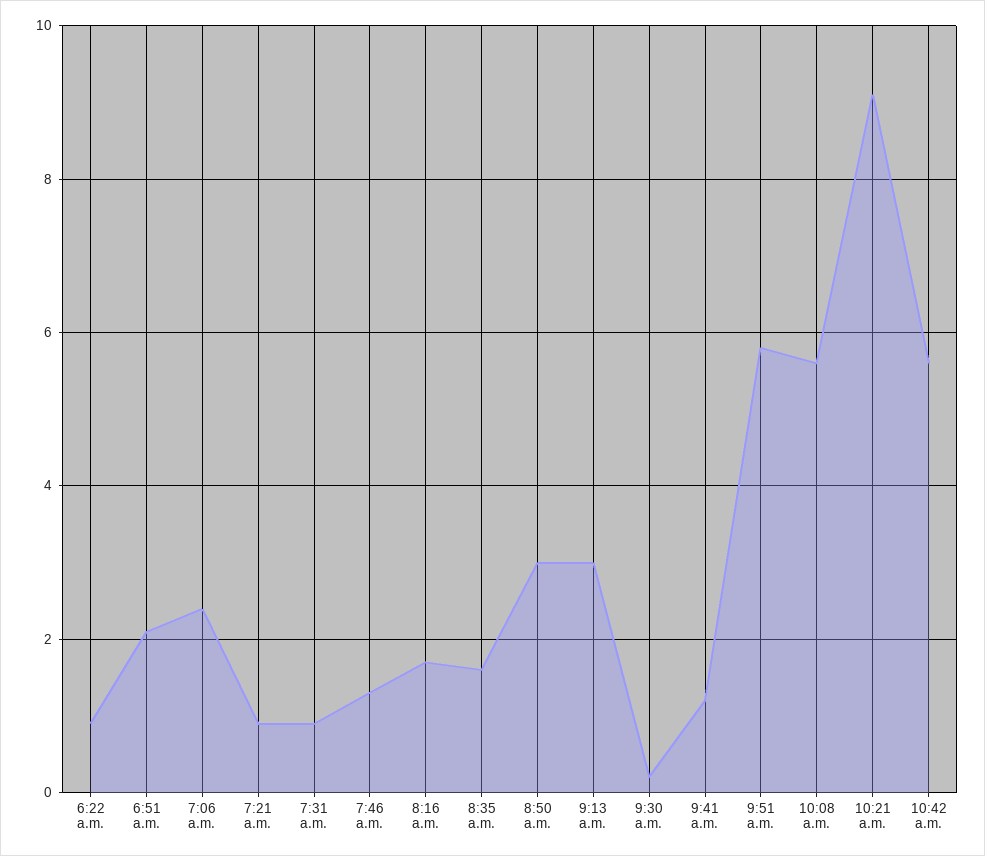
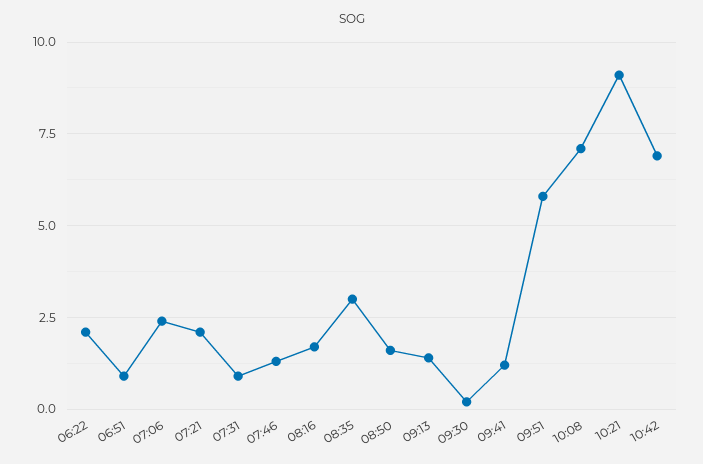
6:22 a.m.: 1 -> 2
6:51 a.m.: 2 -> 1
7:21 a.m.: 1 -> 2
8:35 a.m.: 1.5 -> 3
8:50 a.m.: 3 -> 1.5
9:13 a.m.: 3 -> 1.5
10:08 a.m.: 5.5 -> 7
10:42 a.m.: 5.5 -> 7

